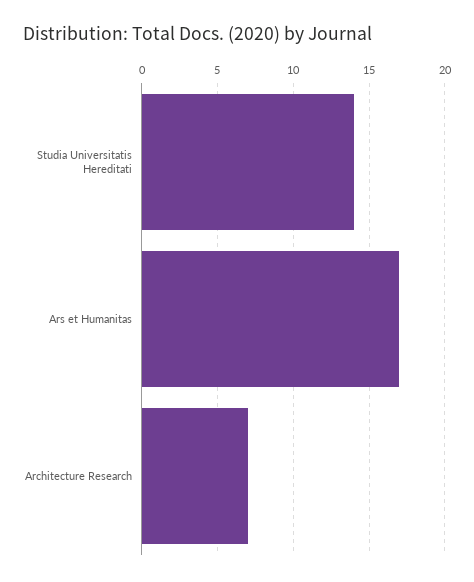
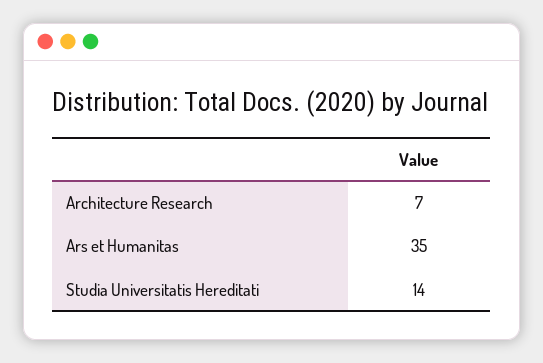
Ars et Humanitas: 17 -> 35

